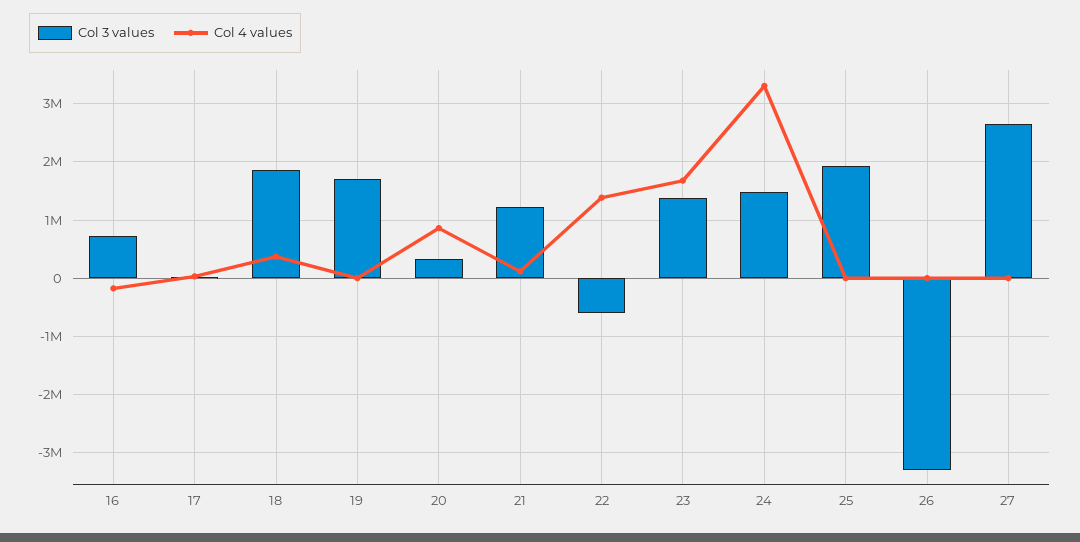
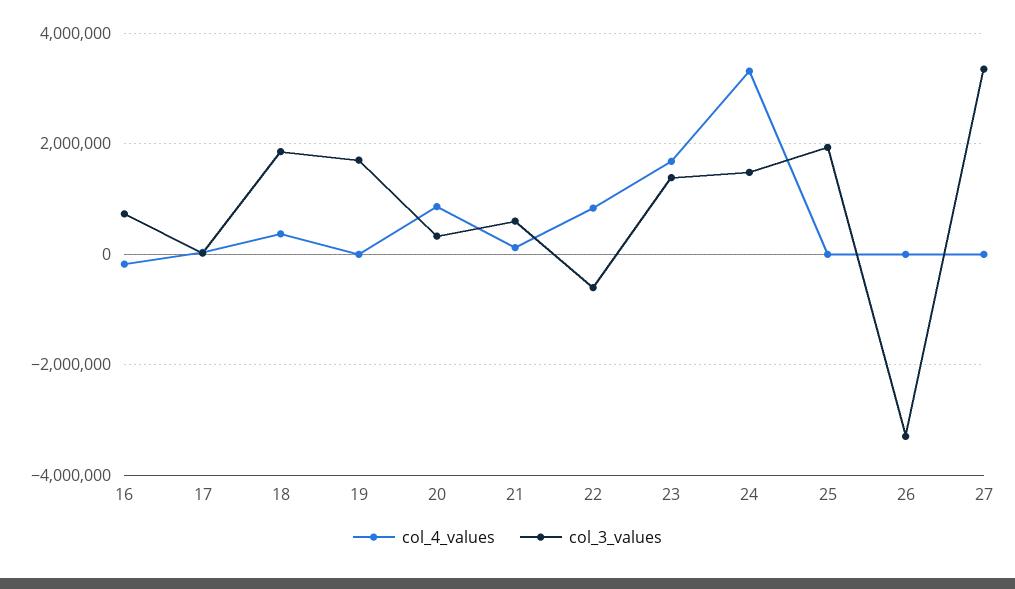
Col 3 values, 21: 1200000 -> 600000
Col 4 values, 22: 1400000 -> 800000
Col 3 values, 27: 2600000 -> 3400000

